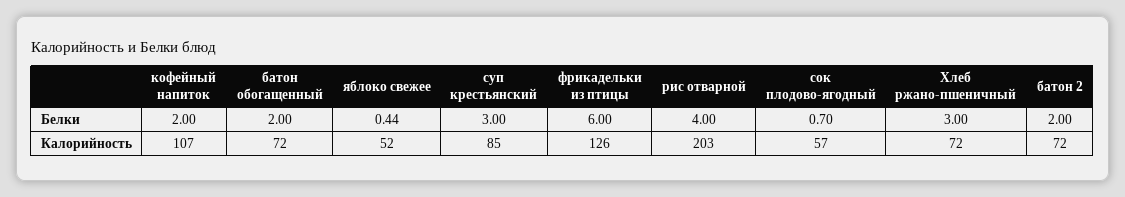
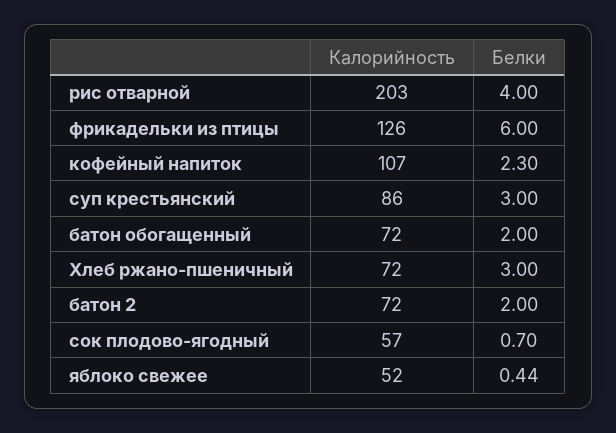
кофейный напиток, Белки: 2 -> 2.3
суп крестьянский, Калорийность: 85 -> 86

